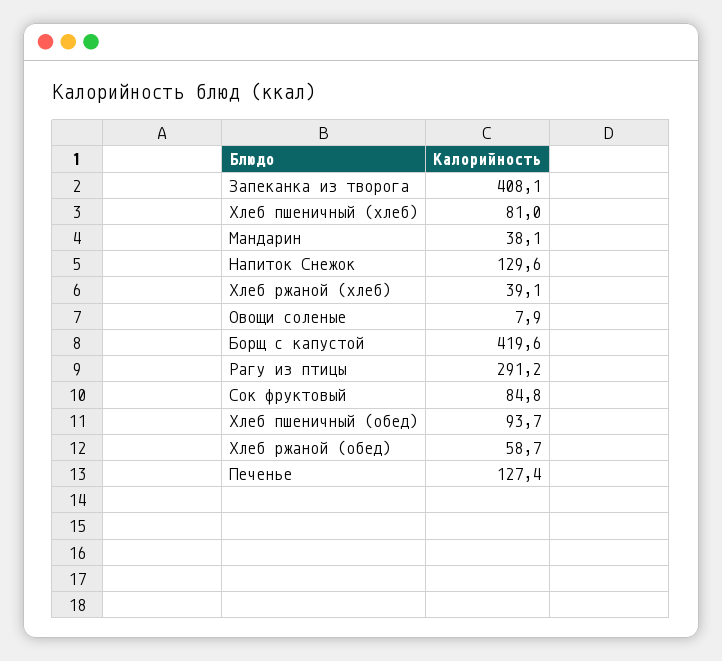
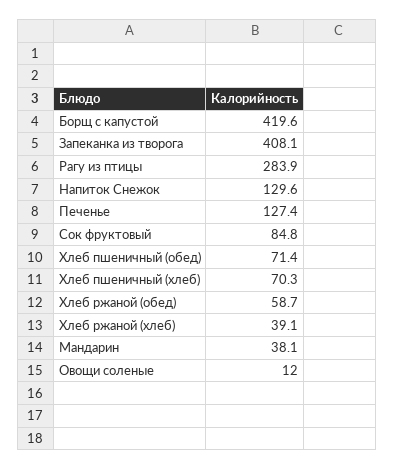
Хлеб пшеничный (хлеб): 81 -> 70.3
Овощи соленые: 7.9 -> 12
Рагу из птицы: 291.2 -> 283.9
Хлеб пшеничный (обед): 93.7 -> 71.4

